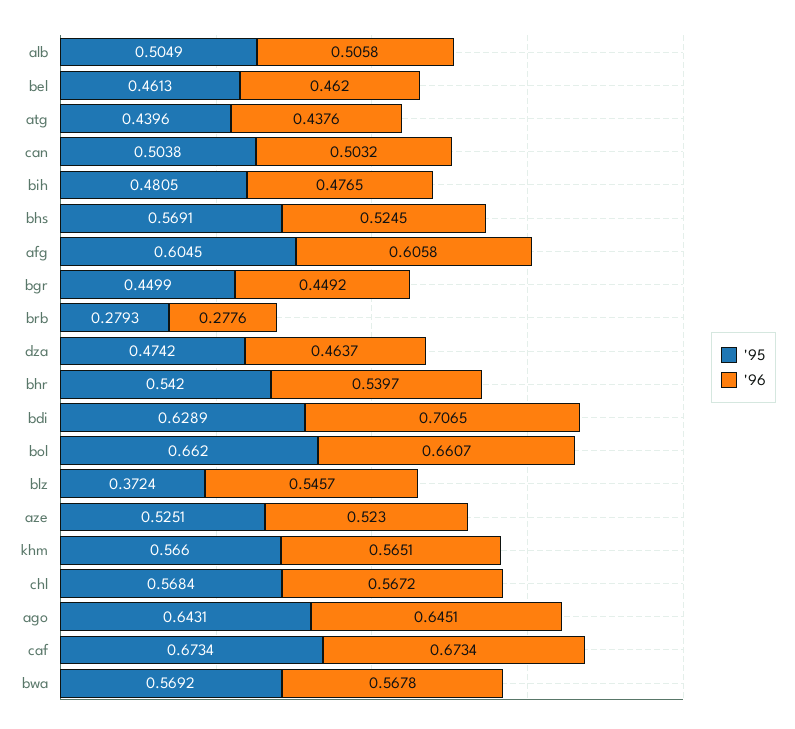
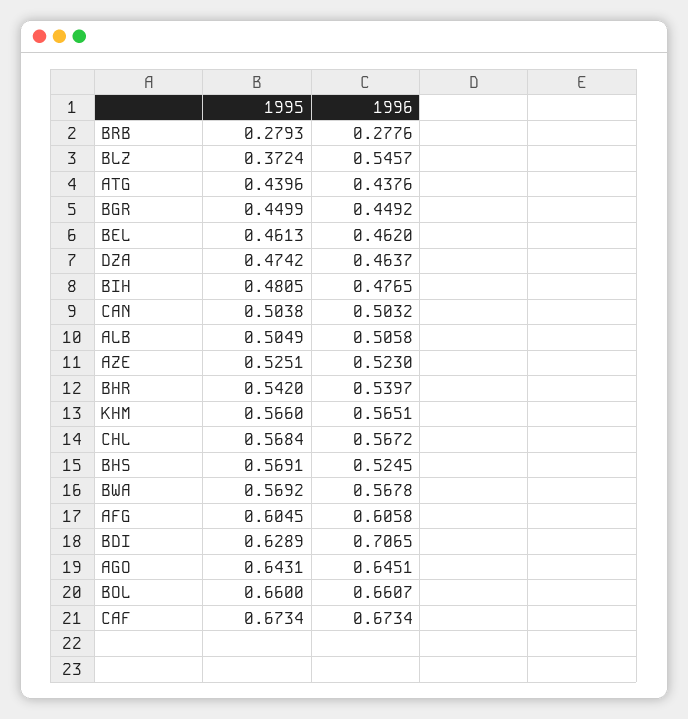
'95, bol: 0.662 -> 0.66

